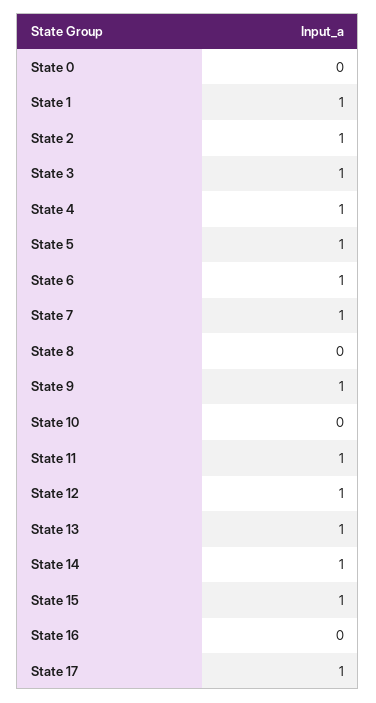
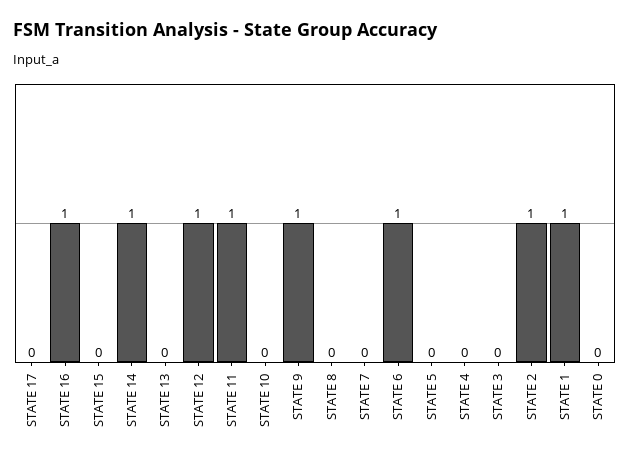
State 3: 1 -> 0
State 4: 1 -> 0
State 5: 1 -> 0
State 7: 1 -> 0
State 13: 1 -> 0
State 15: 1 -> 0
State 16: 0 -> 1
State 17: 1 -> 0

